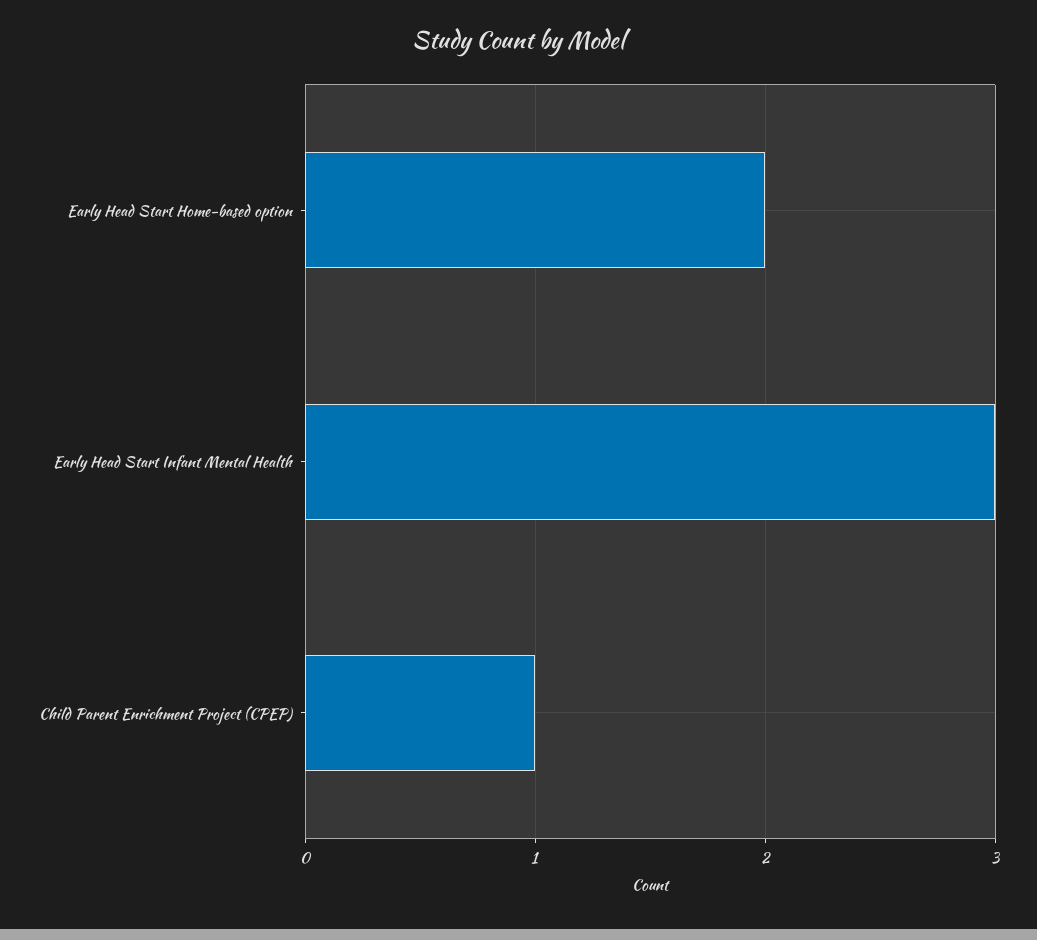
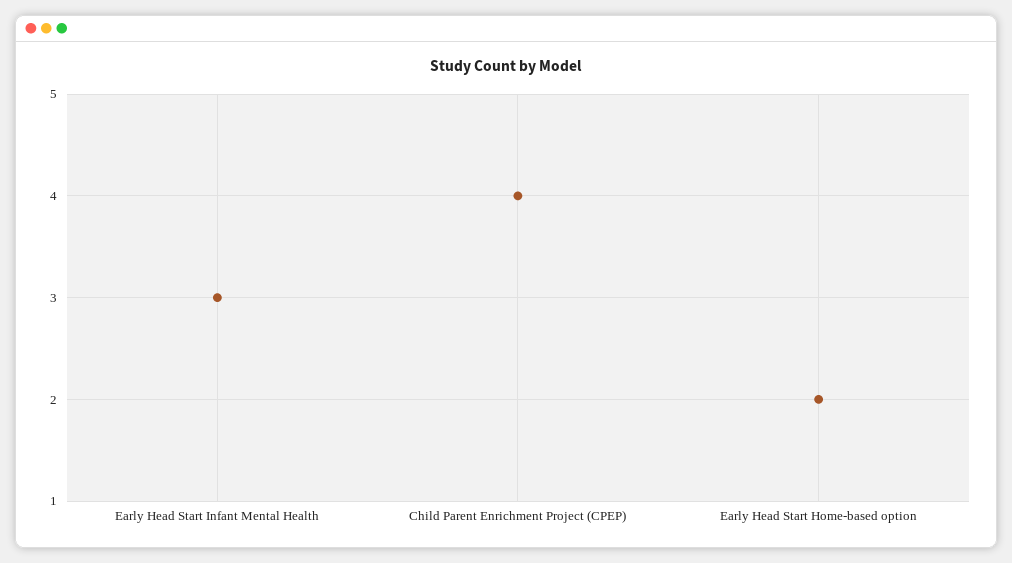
Child Parent Enrichment Project (CPEP): 1 -> 4

